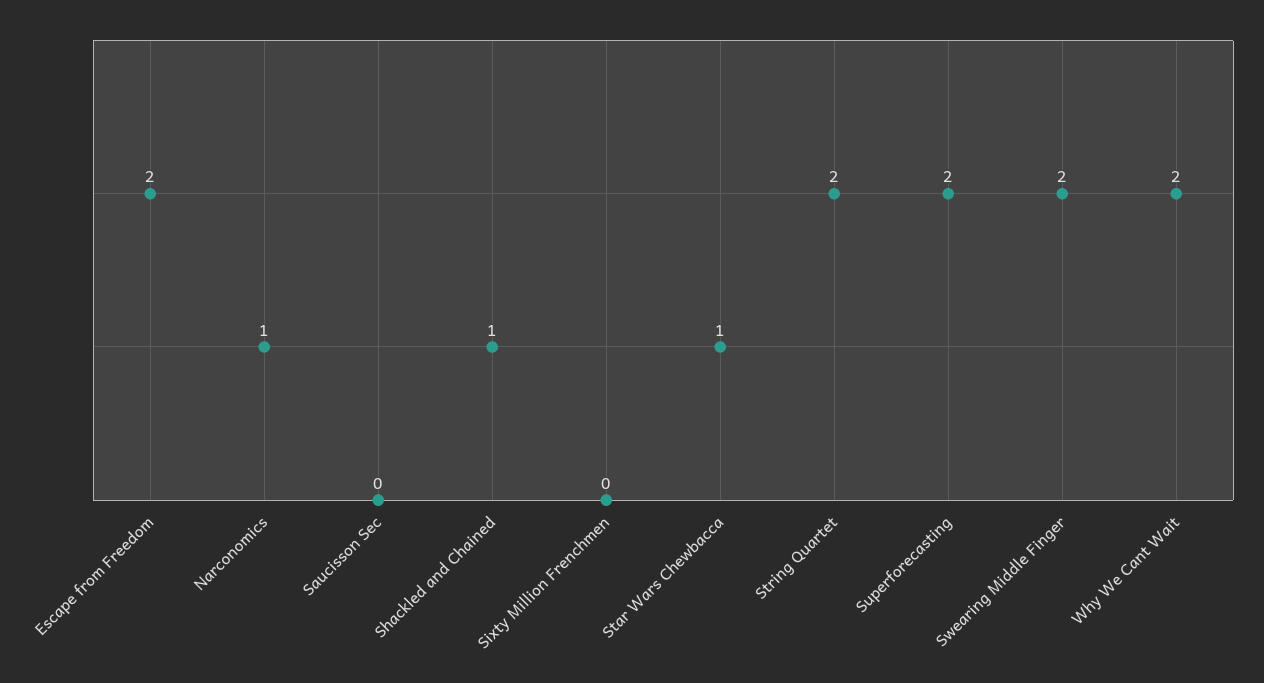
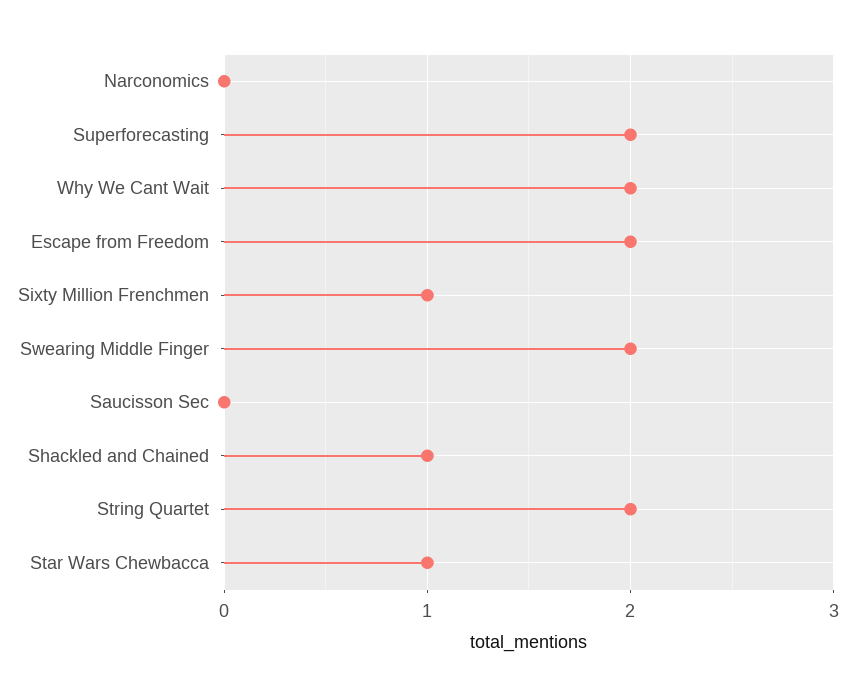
Narconomics: 1 -> 0
Sixty Million Frenchmen: 0 -> 1

